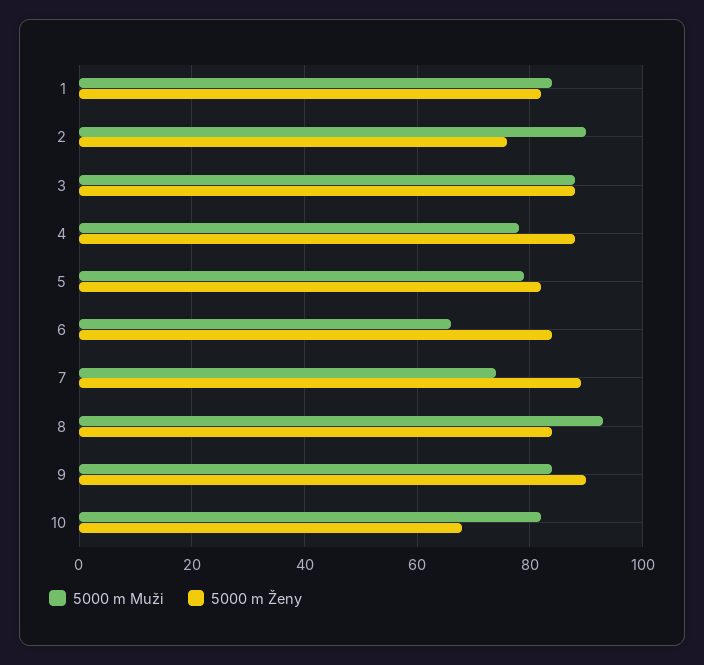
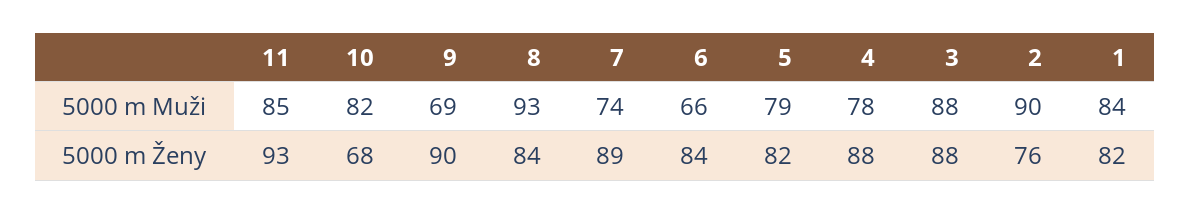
5000 m Muži, 9: 85 -> 69
5000 m Muži, 11: none -> 85
5000 m Ženy, 11: none -> 93

